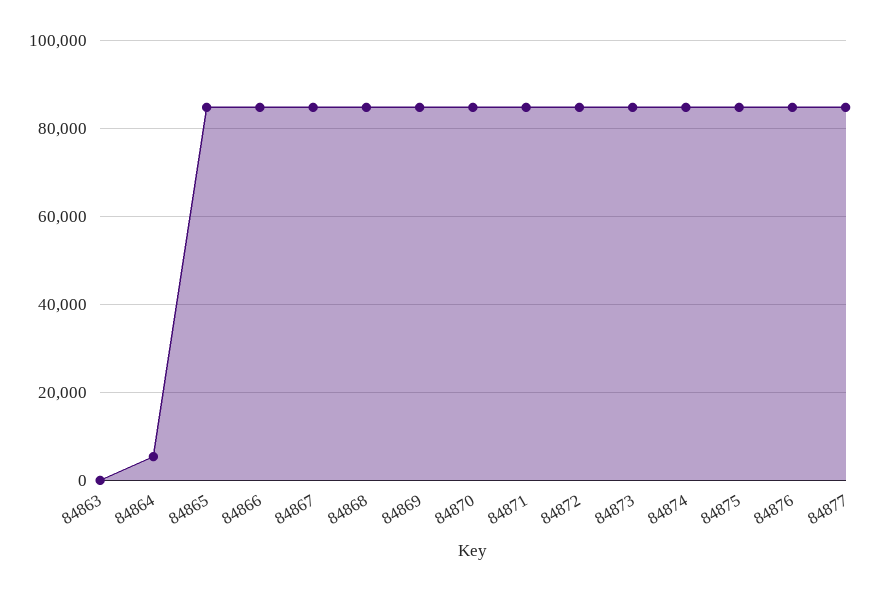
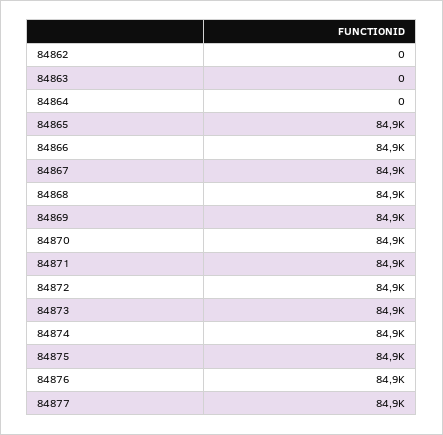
84864: 6000 -> 0
84862: none -> 0

